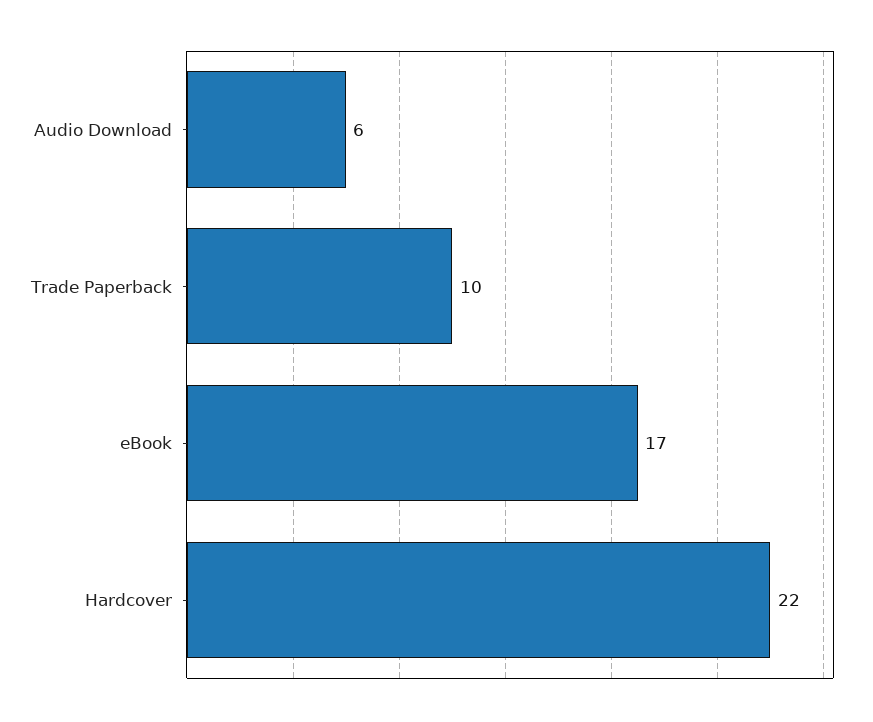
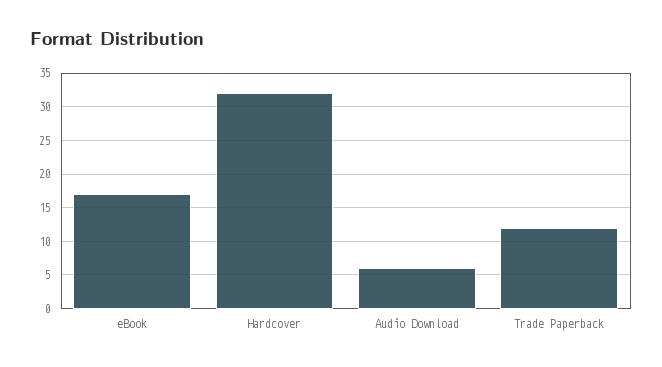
Trade Paperback: 10 -> 12
Hardcover: 22 -> 32

